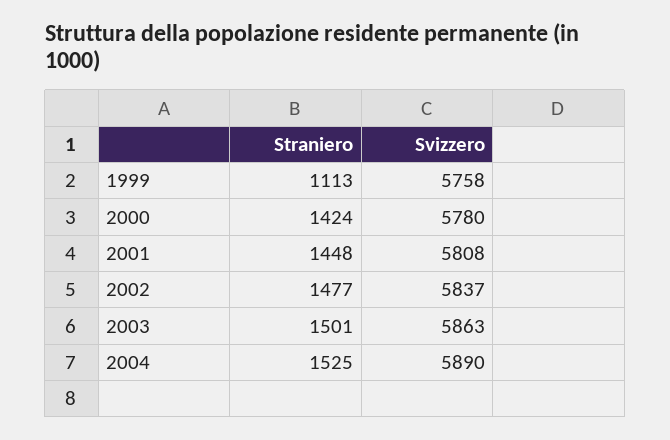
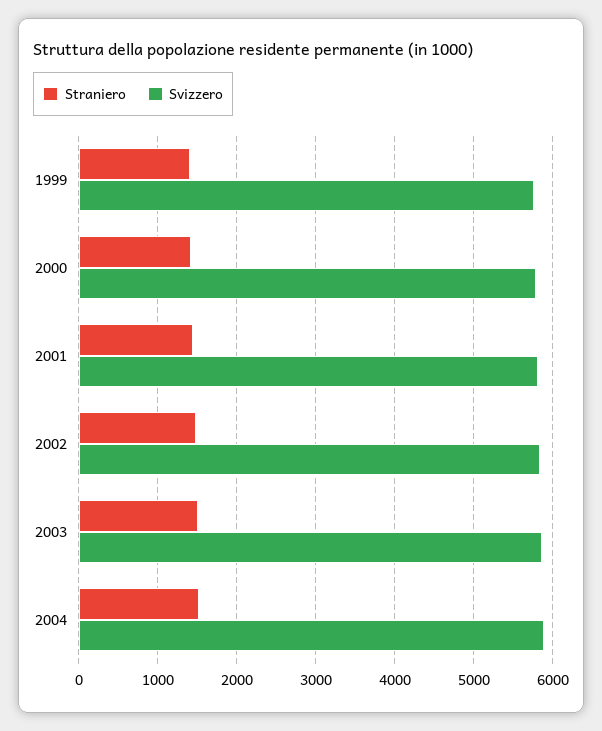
Straniero, 1999: 1113 -> 1400

